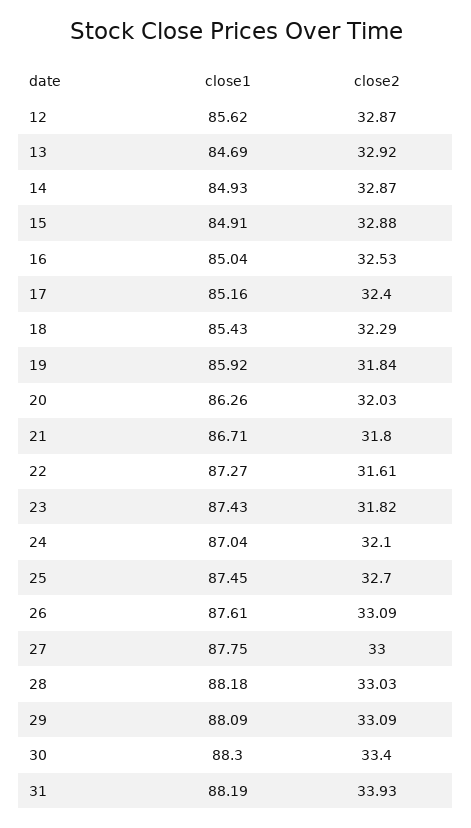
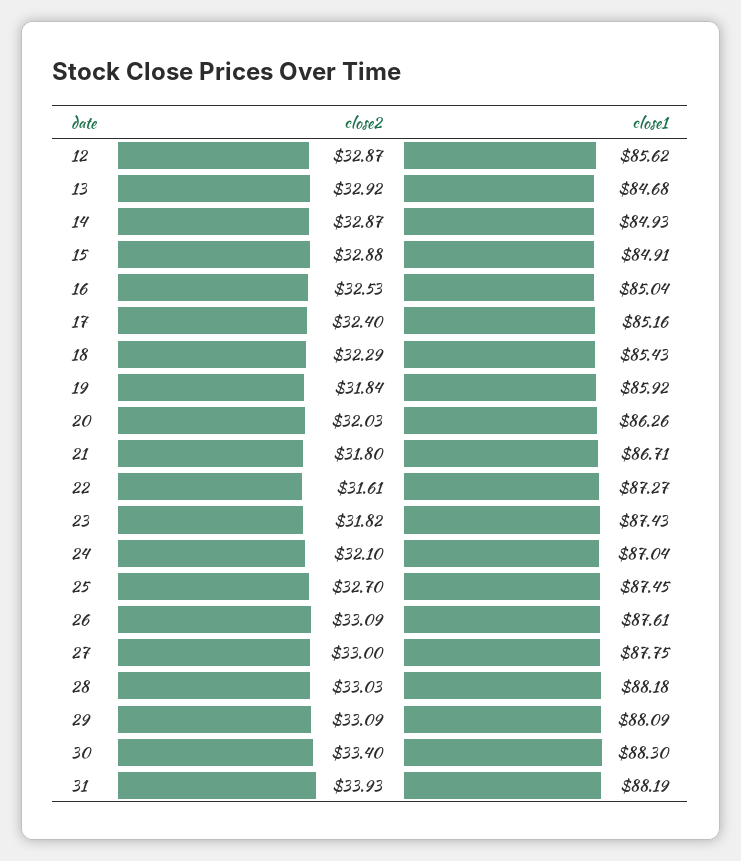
close1, 13: 84.69 -> 84.68

